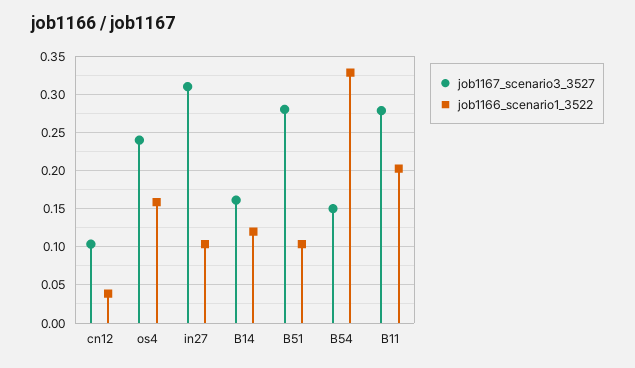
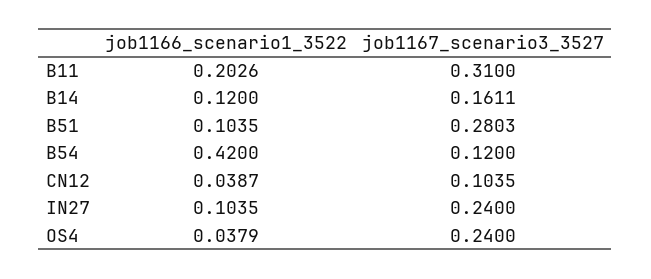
job1166_scenario1_3522, os4: 0.16 -> 0.0379
job1167_scenario3_3527, in27: 0.31 -> 0.24
job1167_scenario3_3527, B54: 0.15 -> 0.12
job1166_scenario1_3522, B54: 0.33 -> 0.42
job1167_scenario3_3527, B11: 0.28 -> 0.31

